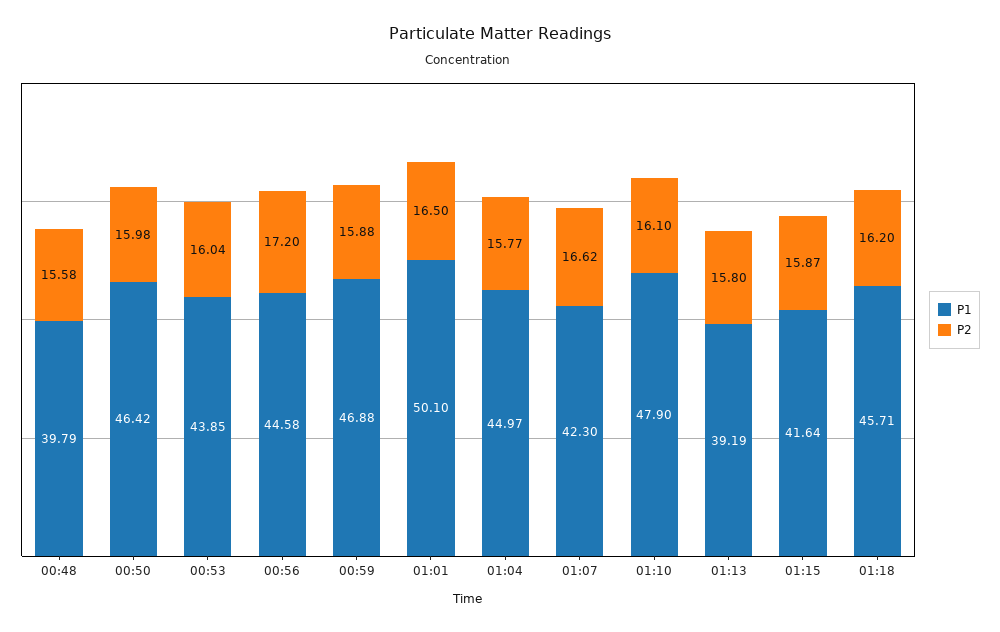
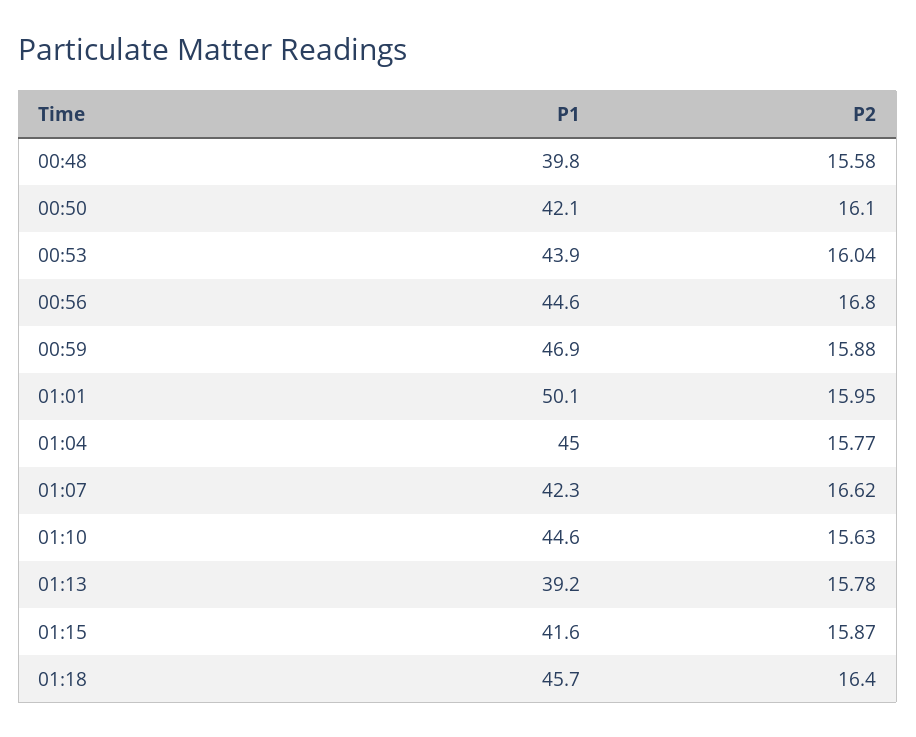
P1, 00:50: 46.42 -> 42.1
P2, 00:50: 15.98 -> 16.1
P2, 00:56: 17.2 -> 16.8
P2, 01:01: 16.5 -> 15.95
P1, 01:10: 47.9 -> 44.6
P2, 01:10: 16.1 -> 15.63
P2, 01:13: 15.8 -> 15.78
P2, 01:18: 16.2 -> 16.4

